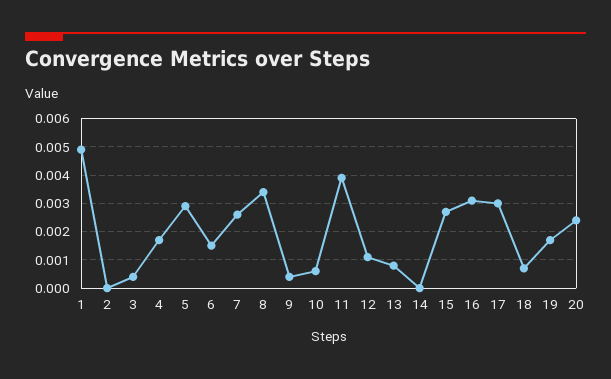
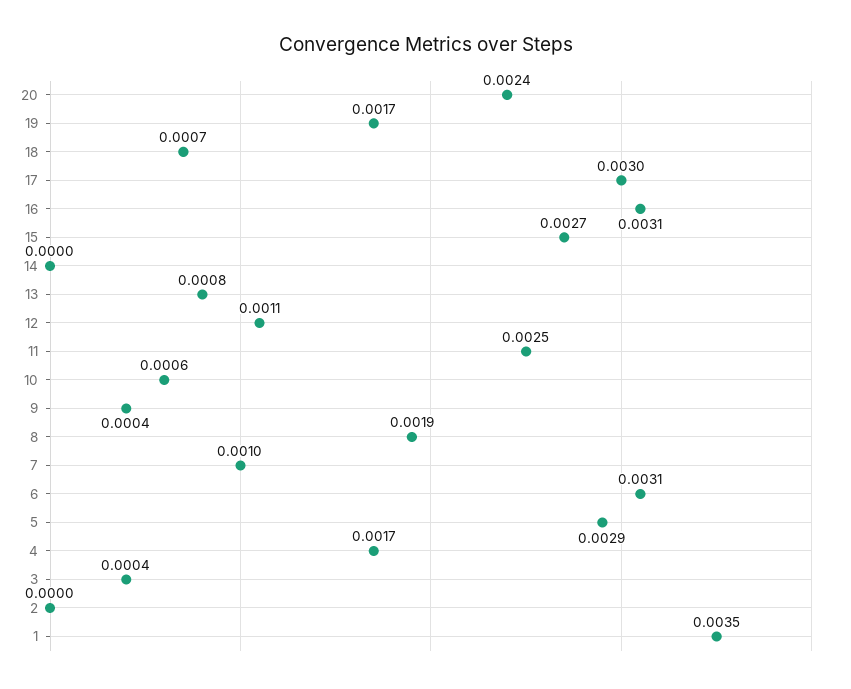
1: 0.005 -> 0.0035
6: 0.0015 -> 0.0031
7: 0.0025 -> 0.001
8: 0.0035 -> 0.0019
11: 0.004 -> 0.0025

